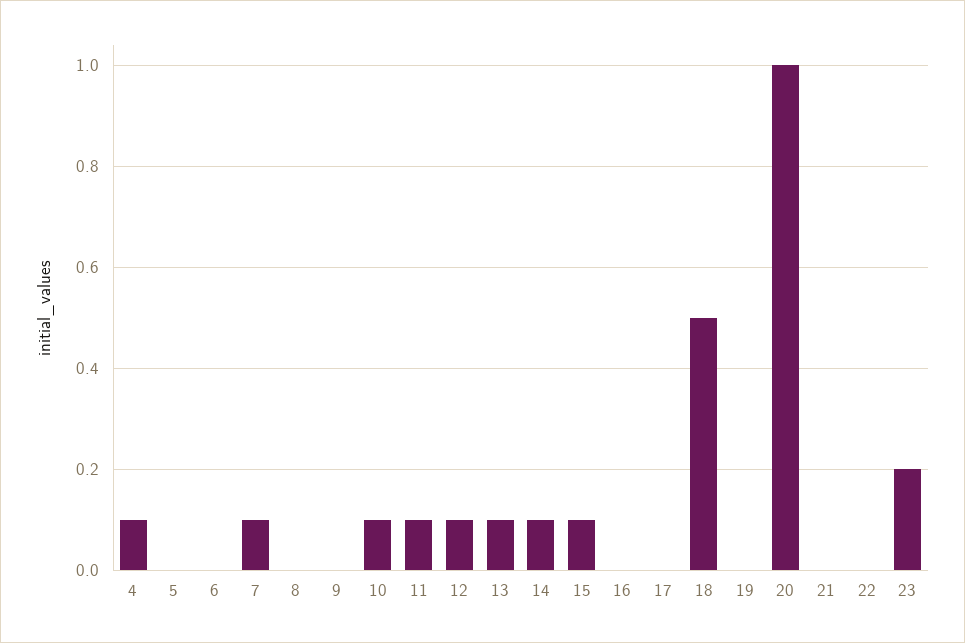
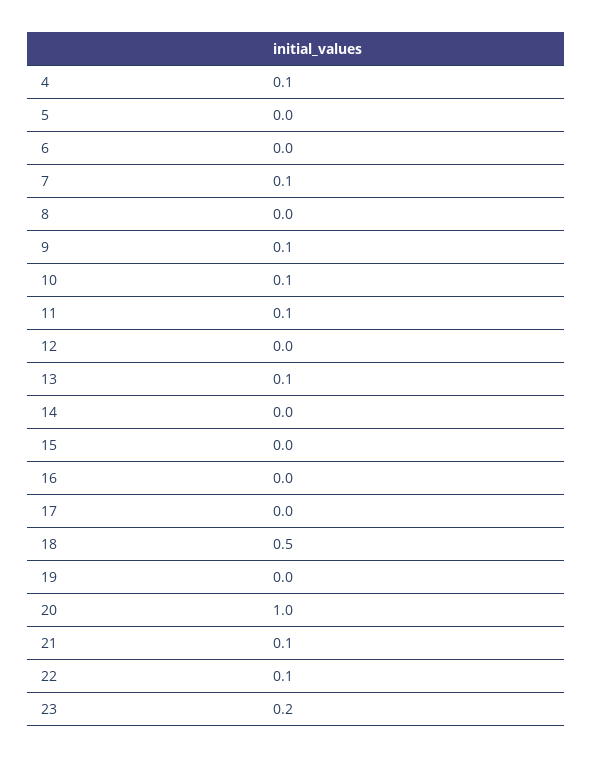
9: 0 -> 0.1
12: 0.1 -> 0
14: 0.1 -> 0
15: 0.1 -> 0
21: 0 -> 0.1
22: 0 -> 0.1

